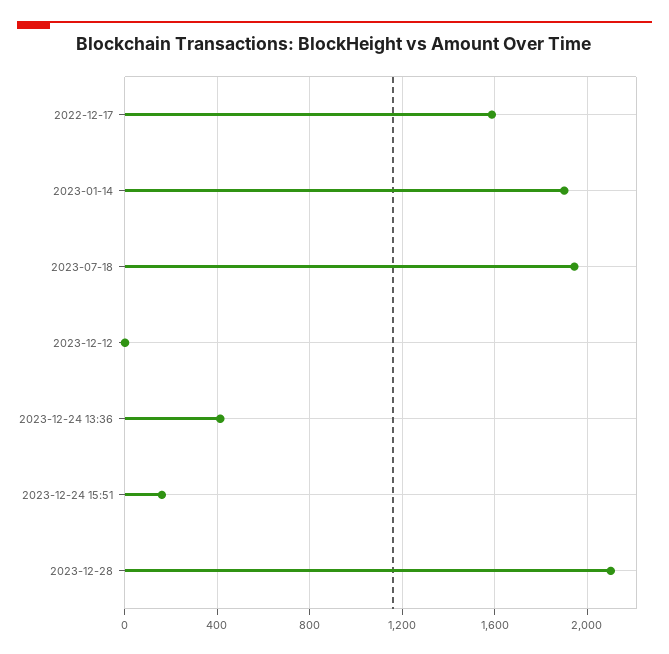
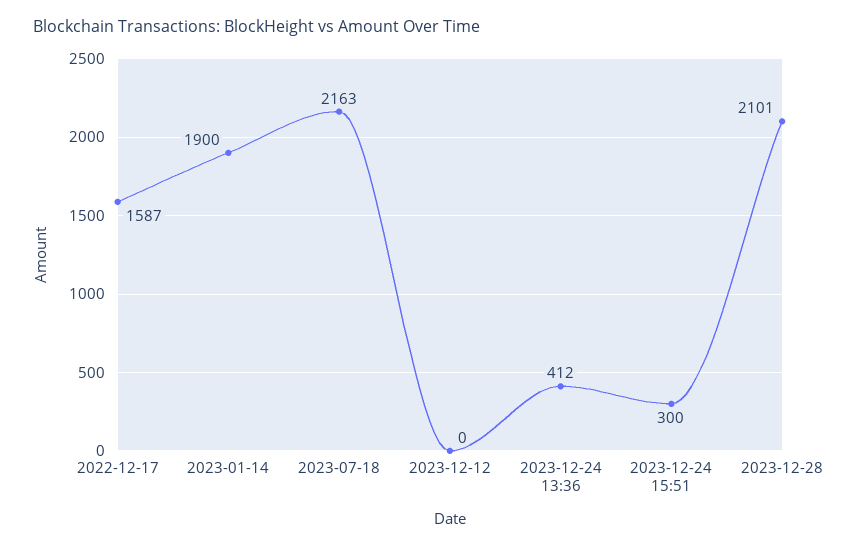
2023-07-18: 1950 -> 2163
2023-12-24 15:51: 150 -> 300

